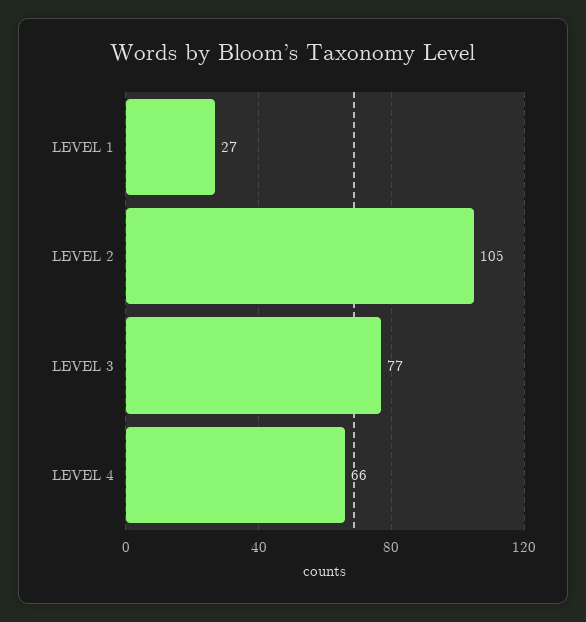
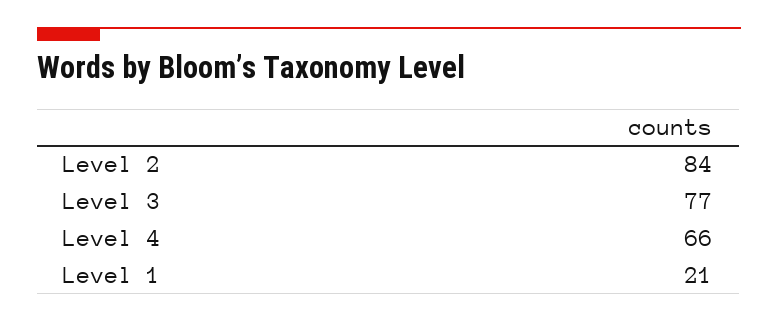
LEVEL 1: 27 -> 21
LEVEL 2: 105 -> 84

